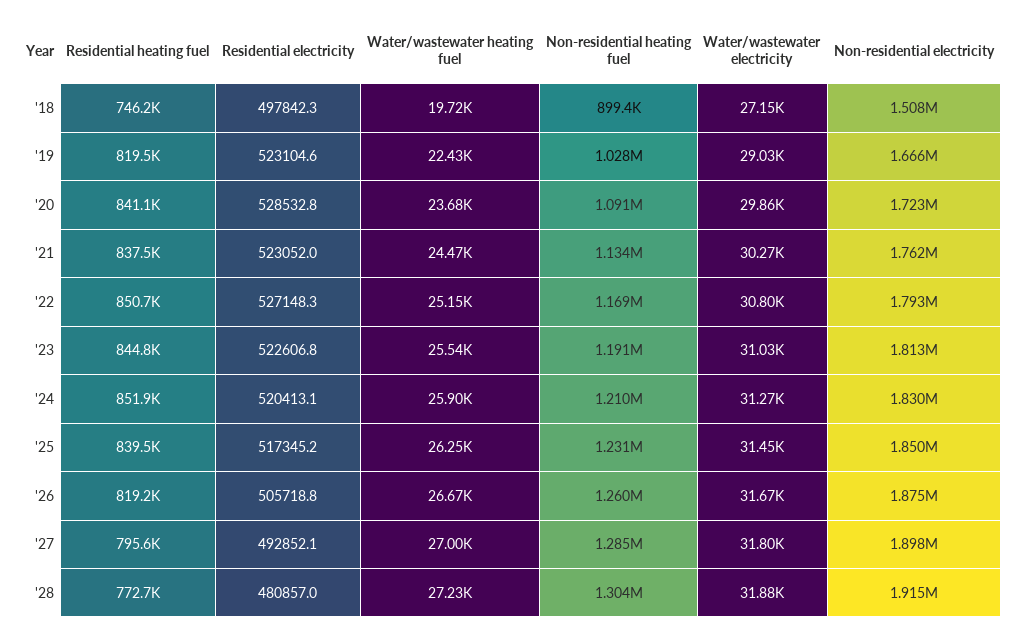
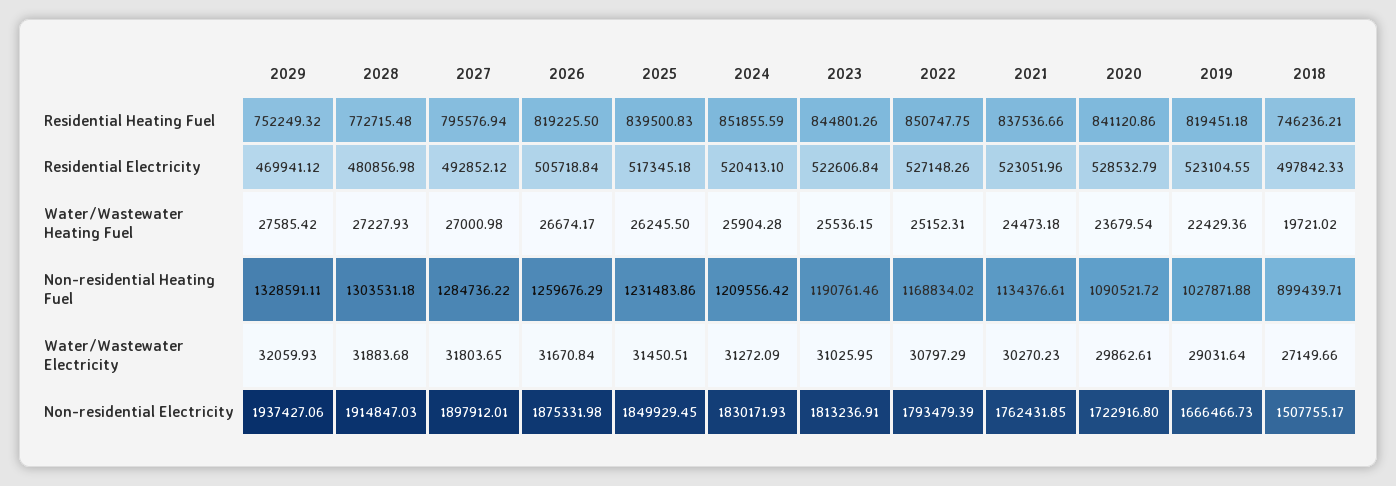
Residential heating fuel, 2029: none -> 752249.32
Residential electricity, 2029: none -> 469941.12
Water/wastewater heating fuel, 2029: none -> 27585.42
Non-residential heating fuel, 2029: none -> 1328591.11
Water/wastewater electricity, 2029: none -> 32059.93
Non-residential electricity, 2029: none -> 1937427.06

